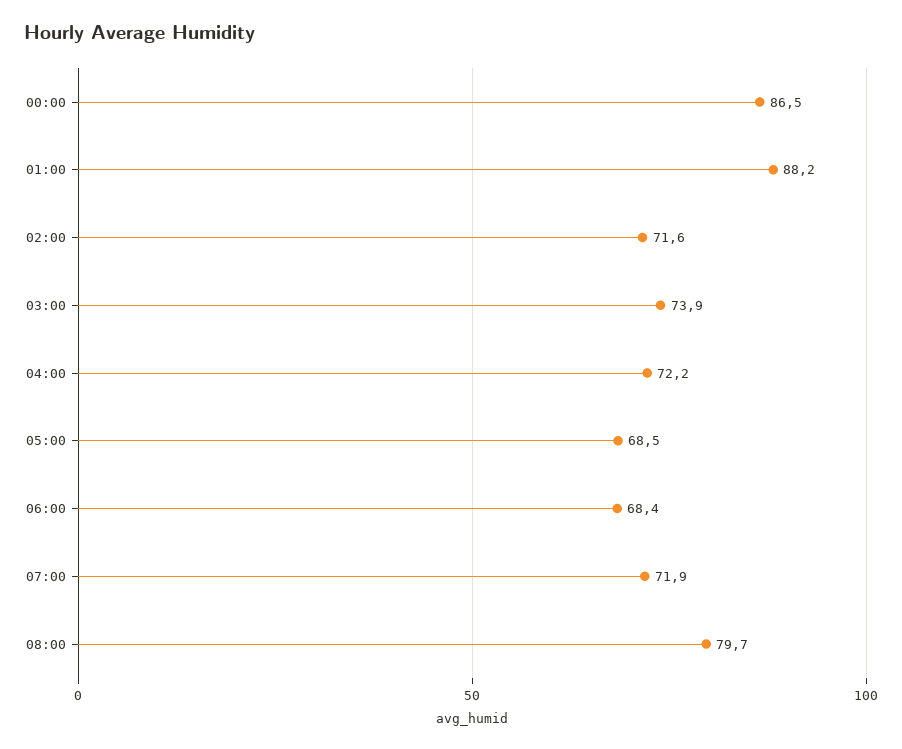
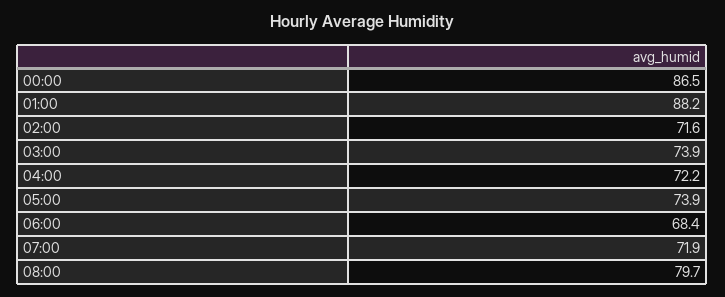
05:00: 68.5 -> 73.9

